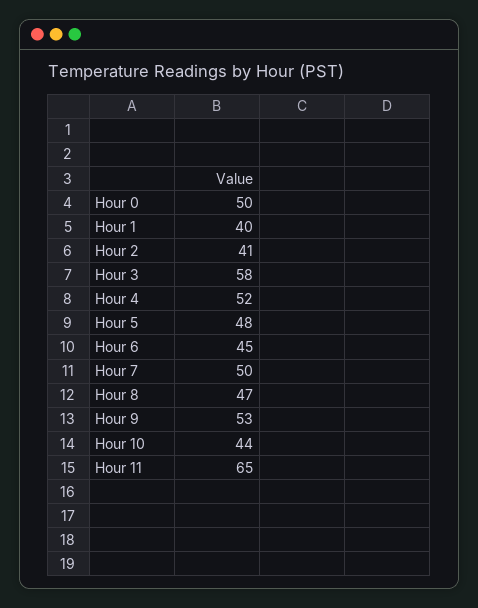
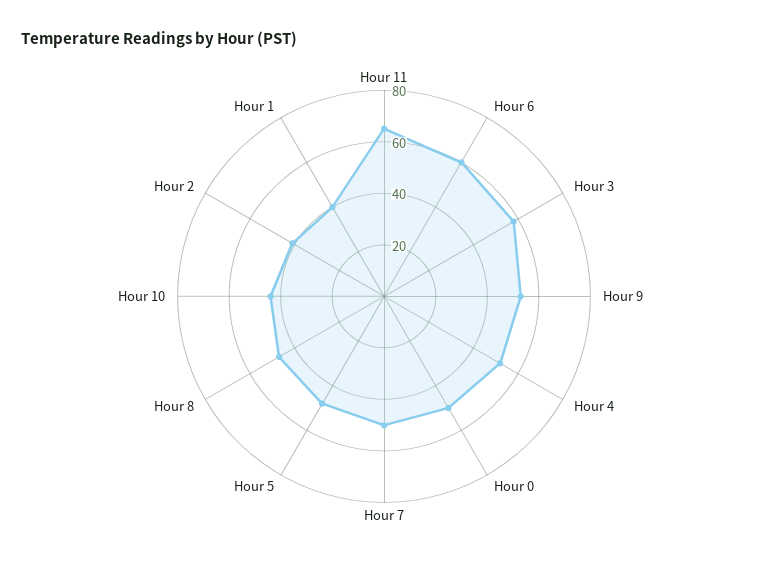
Hour 6: 45 -> 60

